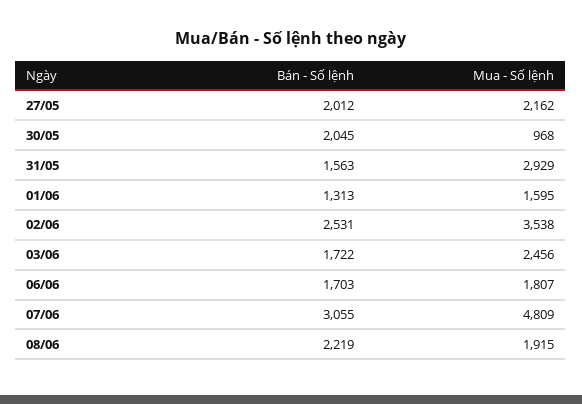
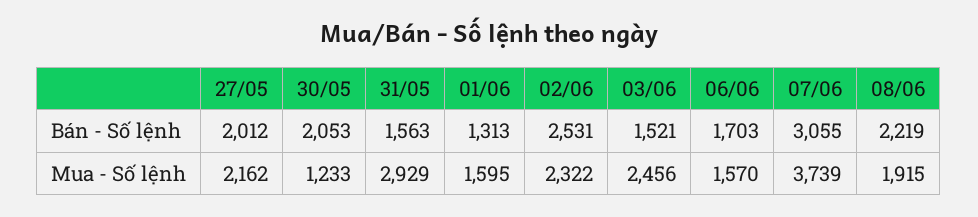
Bán - Số lệnh, 30/05: 2045 -> 2053
Mua - Số lệnh, 30/05: 968 -> 1233
Mua - Số lệnh, 02/06: 3538 -> 2322
Bán - Số lệnh, 03/06: 1722 -> 1521
Mua - Số lệnh, 06/06: 1807 -> 1570
Mua - Số lệnh, 07/06: 4809 -> 3739

